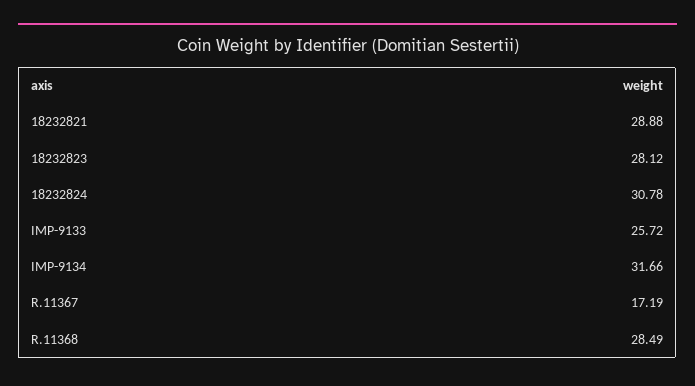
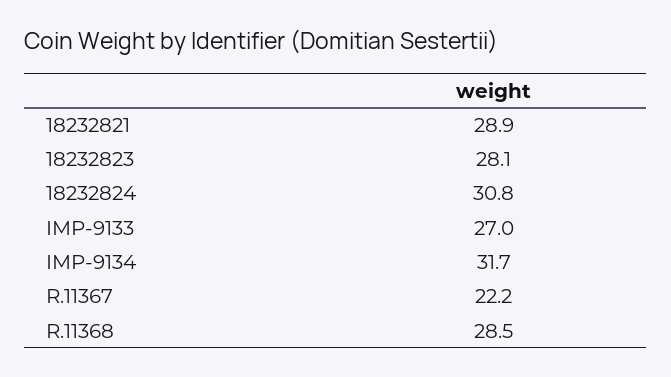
IMP-9133: 25.72 -> 27
R.11367: 17.19 -> 22.2

